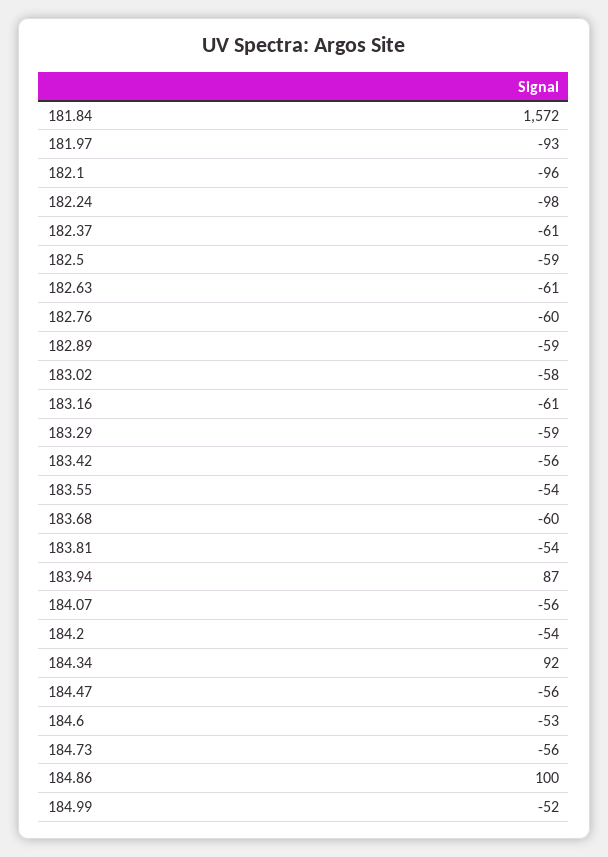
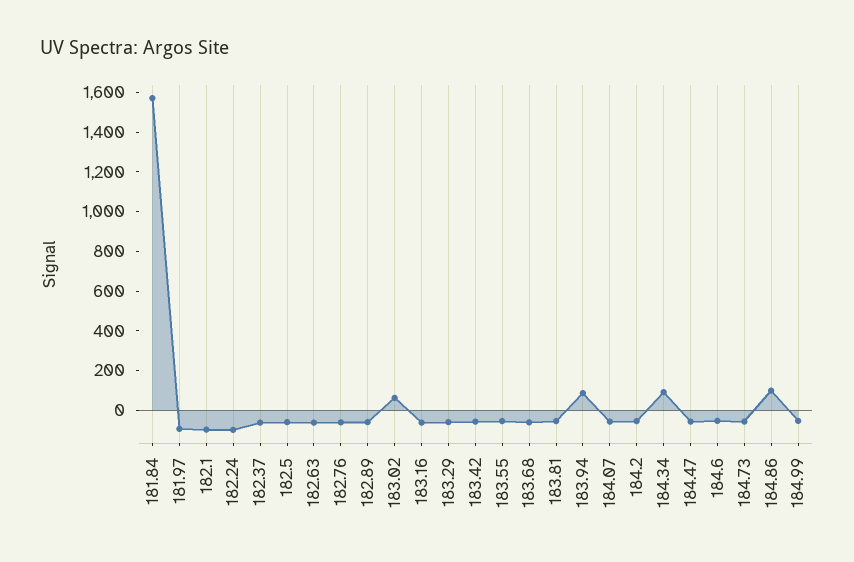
183.02: -58 -> 50

